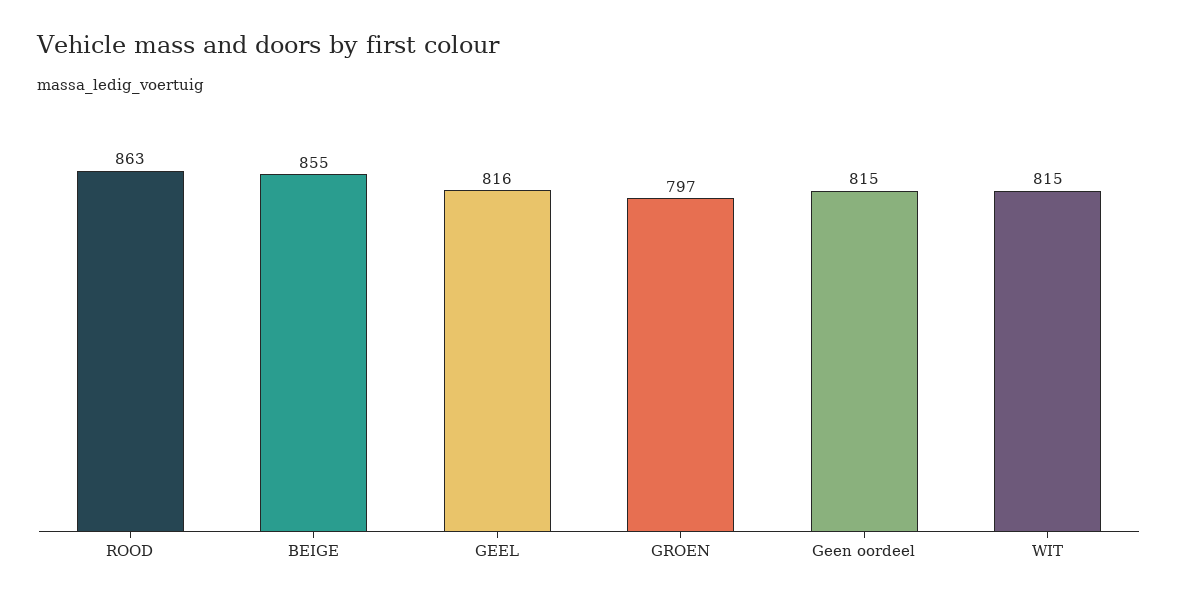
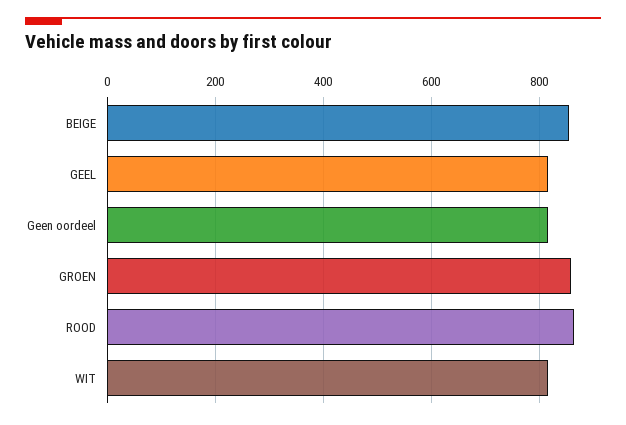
GROEN: 797 -> 860

